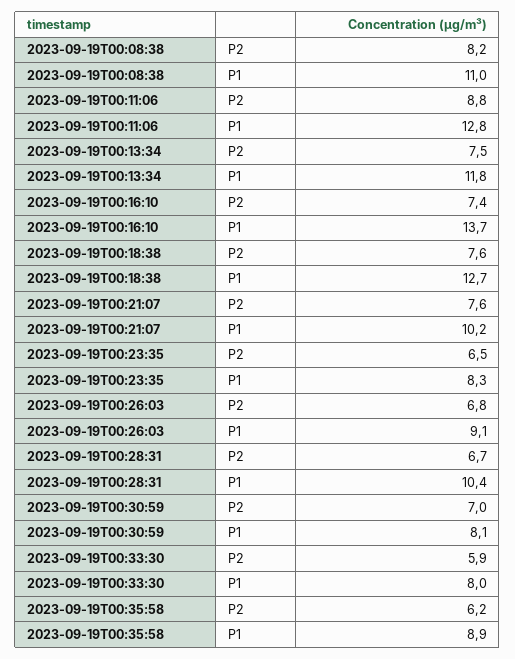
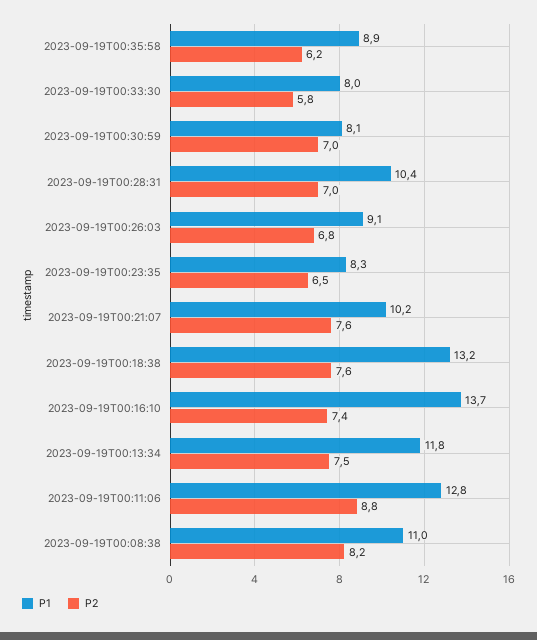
P1, 2023-09-19T00:18:38: 12.7 -> 13.2
P2, 2023-09-19T00:28:31: 6.7 -> 7
P2, 2023-09-19T00:33:30: 5.9 -> 5.8

